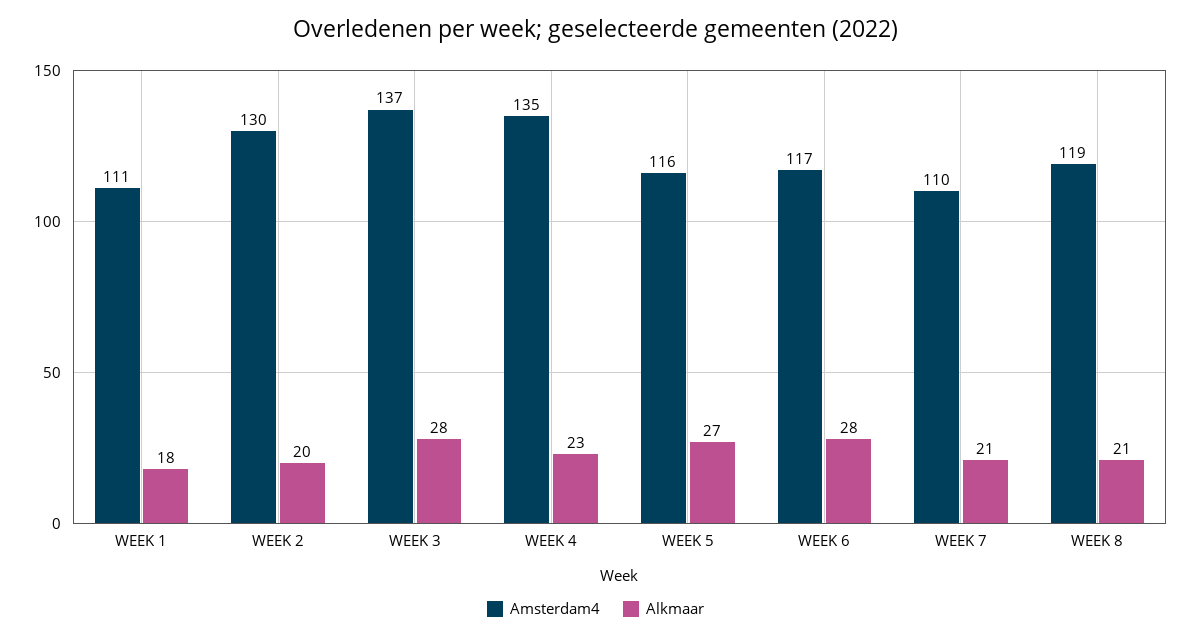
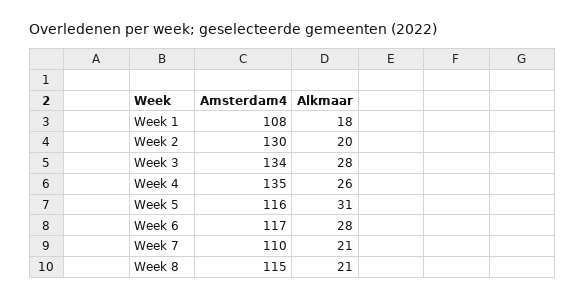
Amsterdam4, WEEK 1: 111 -> 108
Amsterdam4, WEEK 3: 137 -> 134
Alkmaar, WEEK 4: 23 -> 26
Alkmaar, WEEK 5: 27 -> 31
Amsterdam4, WEEK 8: 119 -> 115

